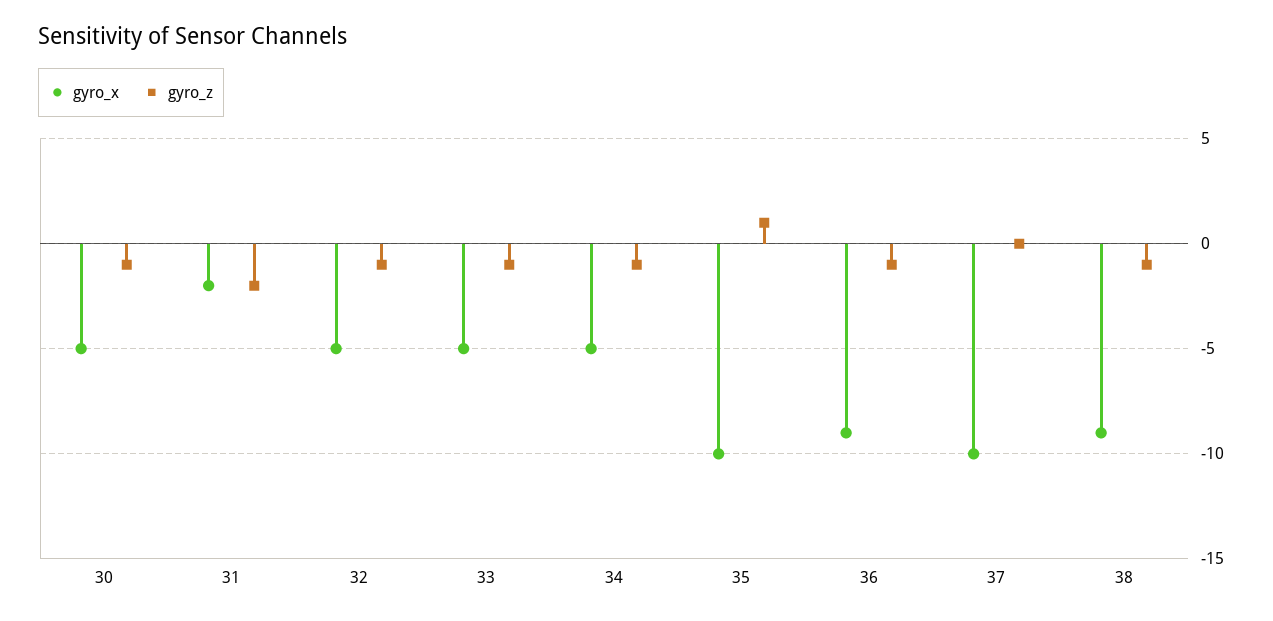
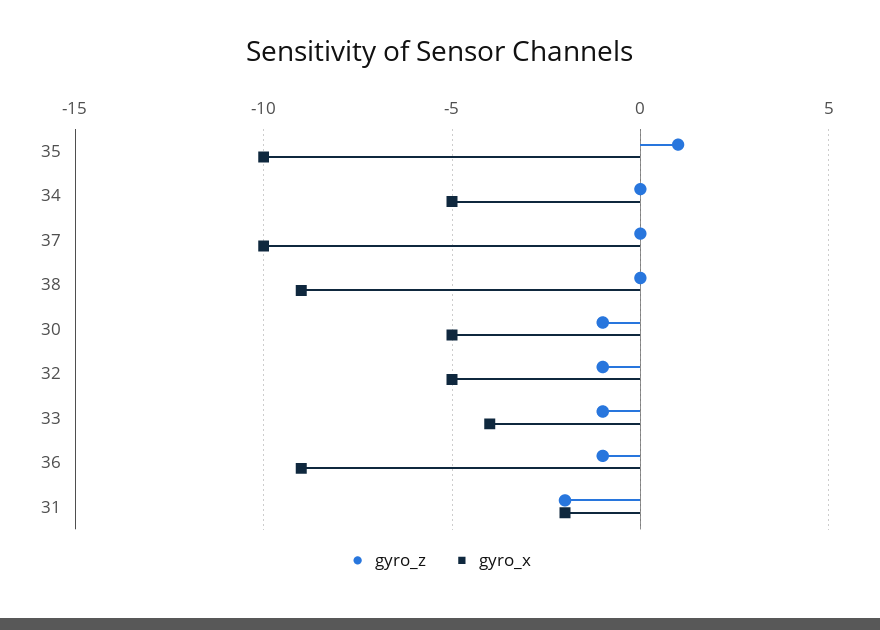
gyro_x, 33: -5 -> -4
gyro_z, 34: -1 -> 0
gyro_z, 38: -1 -> 0

